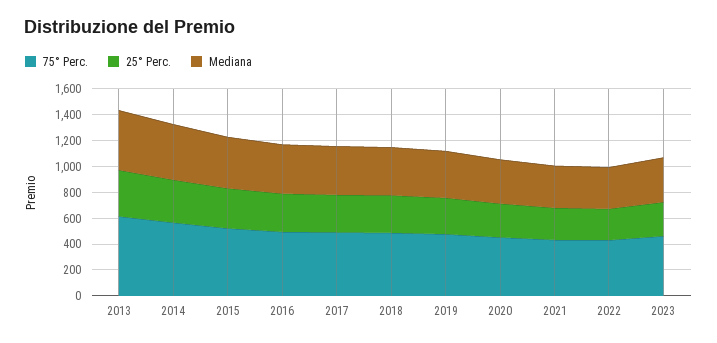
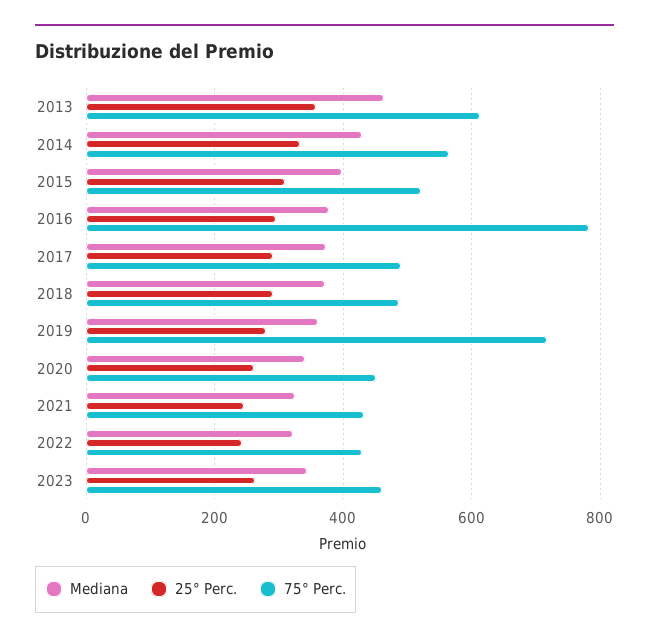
75° Perc., 2016: 500 -> 780
75° Perc., 2019: 500 -> 720

